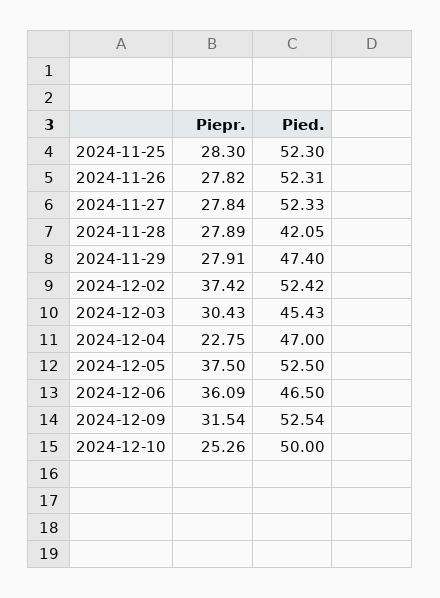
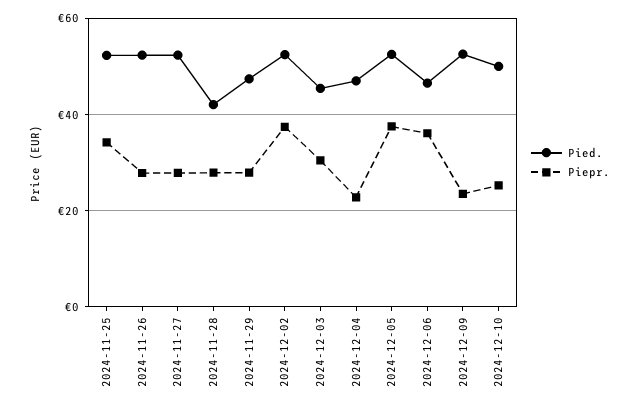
Piepr., 2024-11-25: 28.3 -> 34
Piepr., 2024-12-09: 31.54 -> 24

